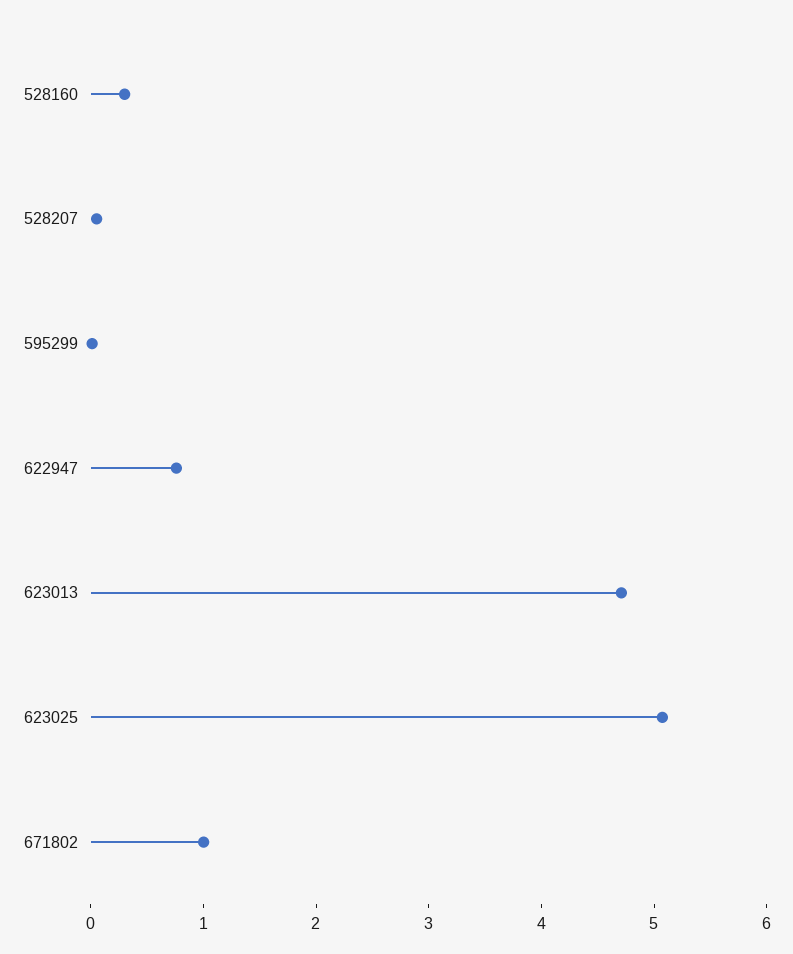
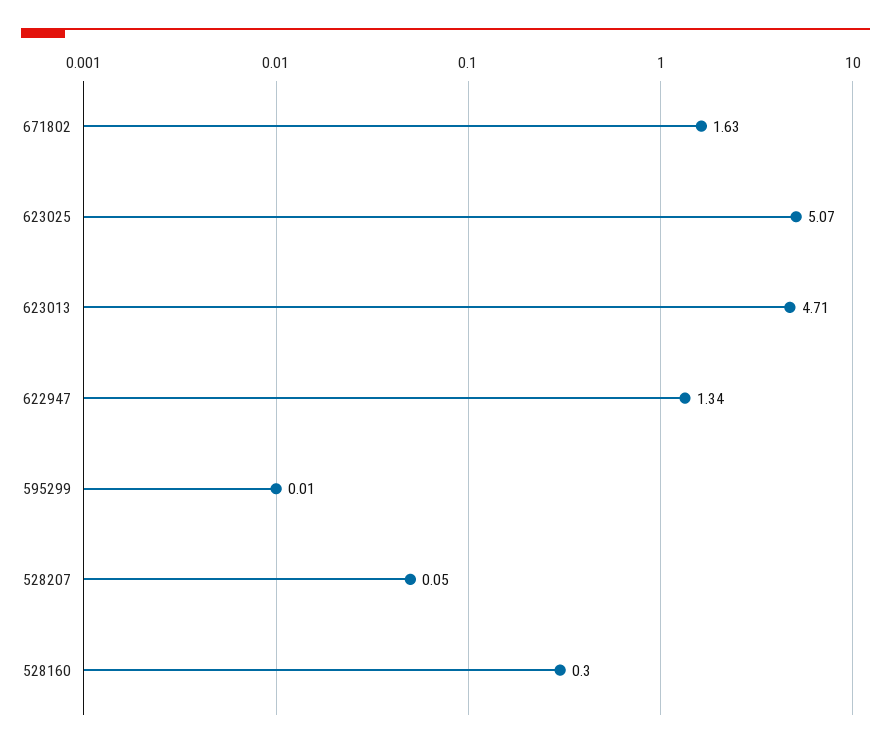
622947: 0.8 -> 1.34
671802: 1 -> 1.63

